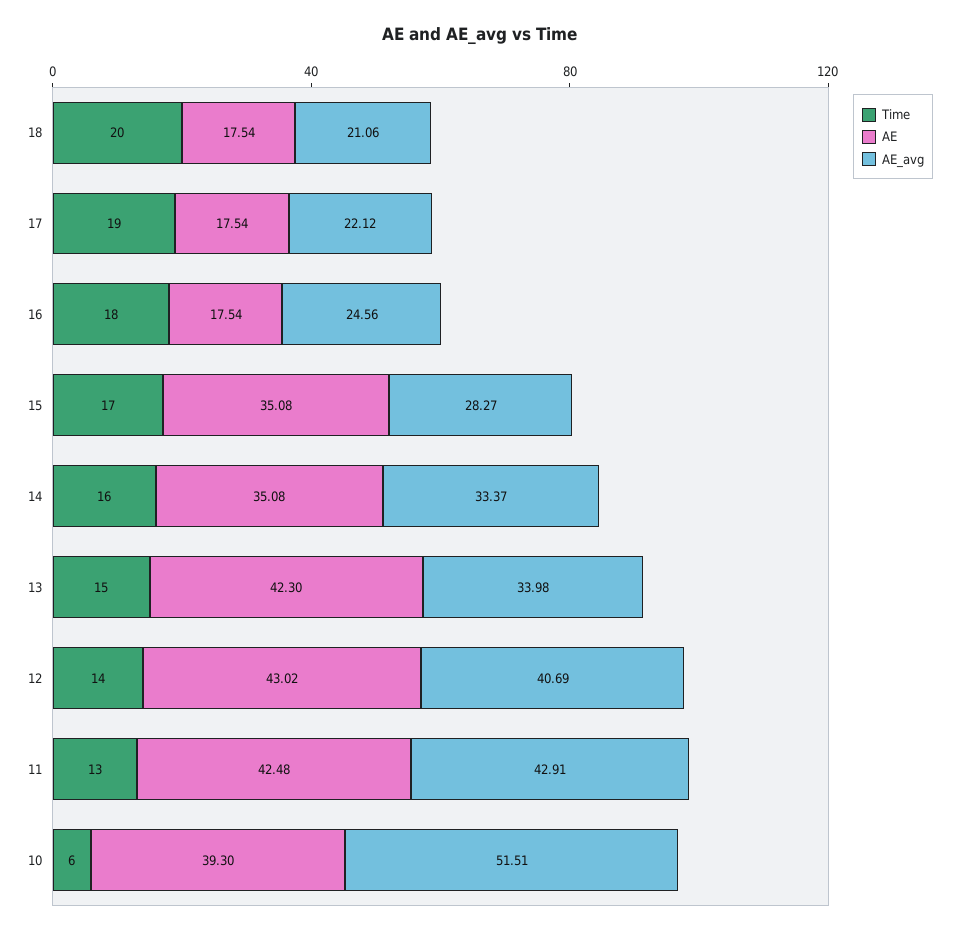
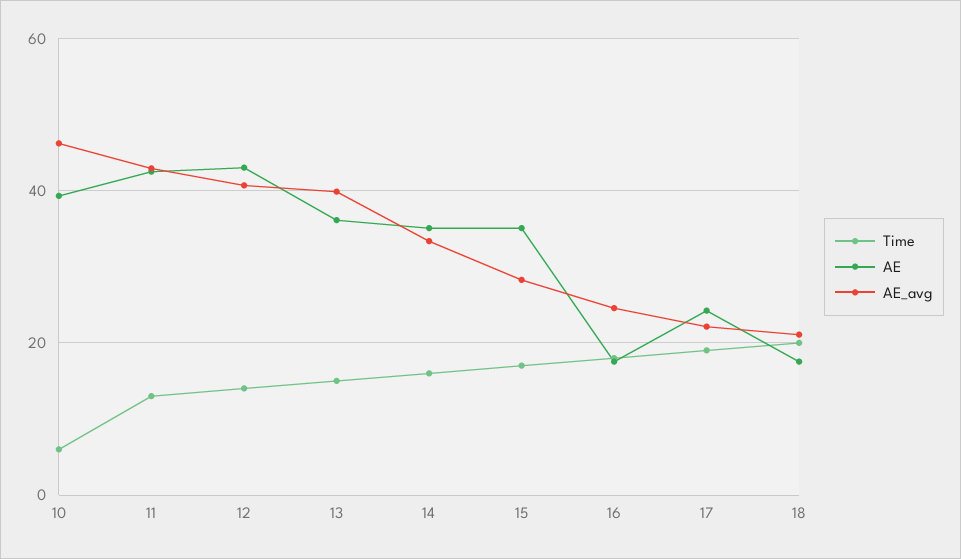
AE, 17: 17.54 -> 24
AE, 13: 42.3 -> 36
AE_avg, 13: 33.98 -> 40
AE_avg, 10: 51.51 -> 46

